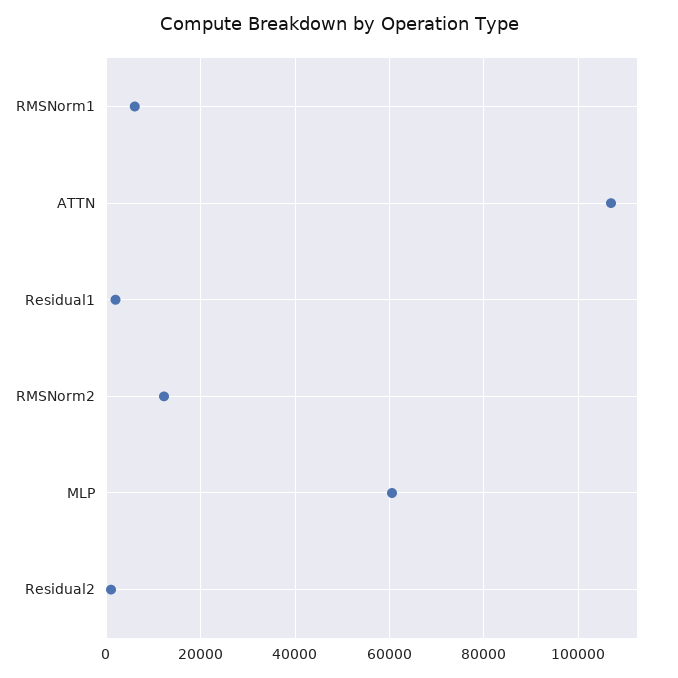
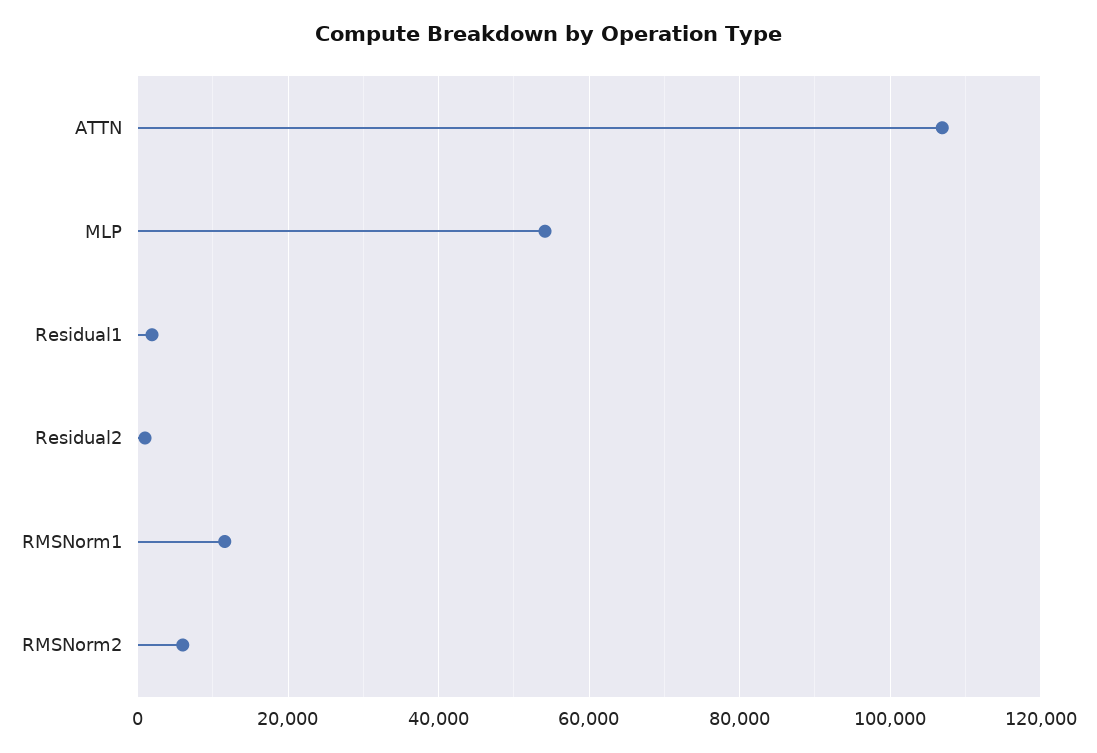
RMSNorm1: 6000 -> 12000
RMSNorm2: 12000 -> 6000
MLP: 60000 -> 54000

